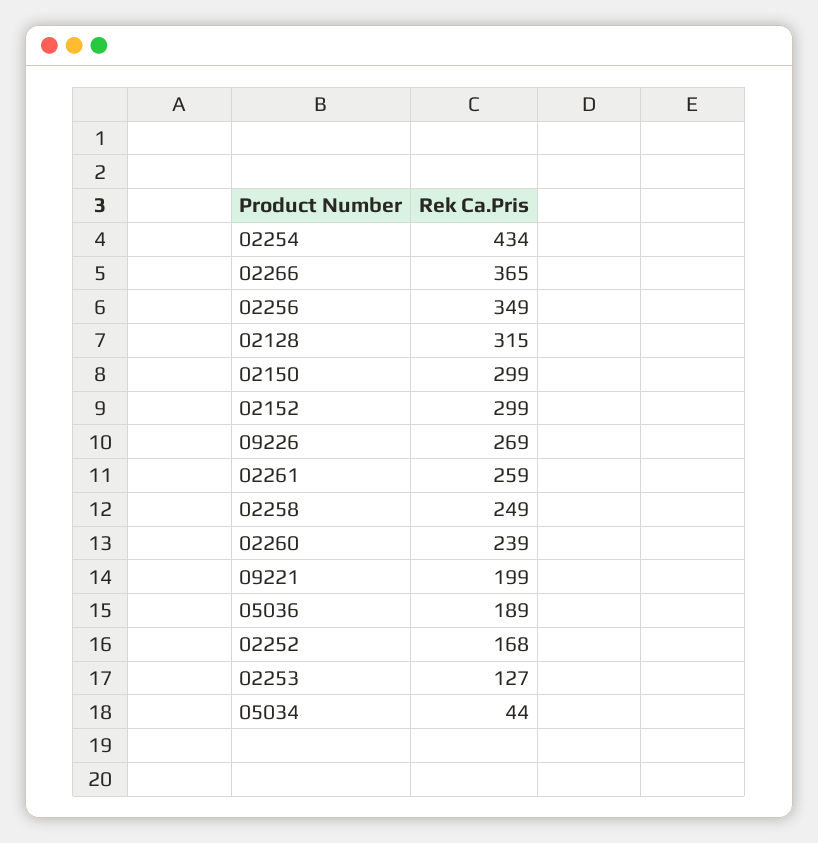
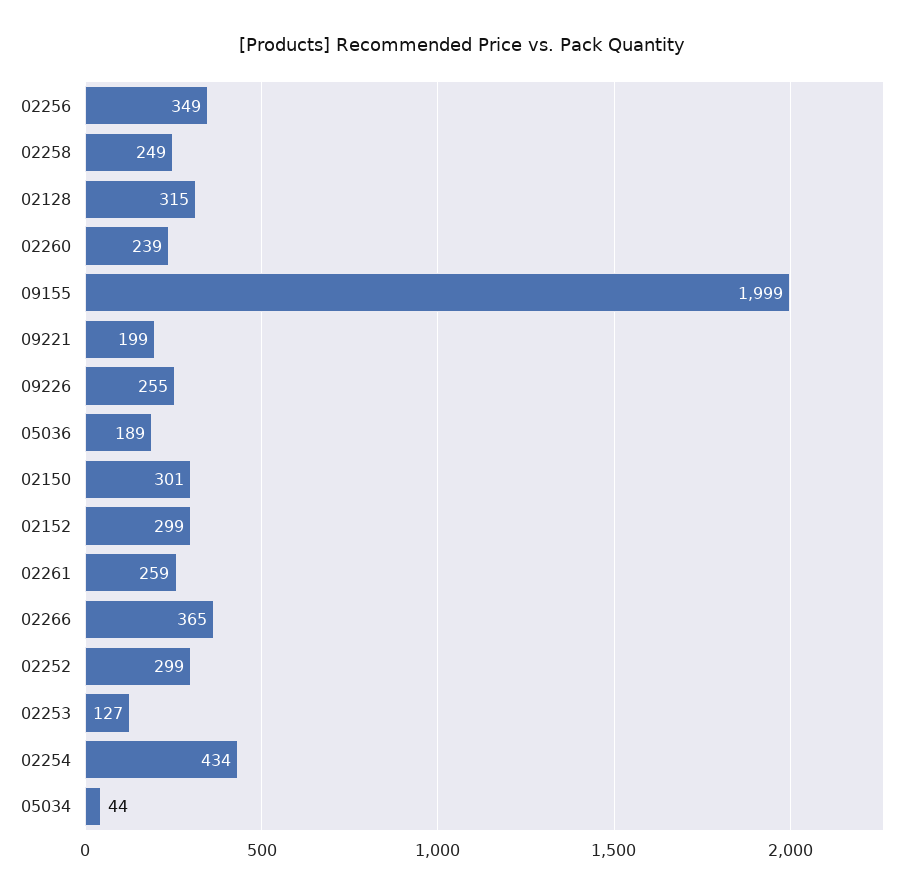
02150: 299 -> 301
09226: 269 -> 255
02252: 168 -> 299
09155: none -> 1999

